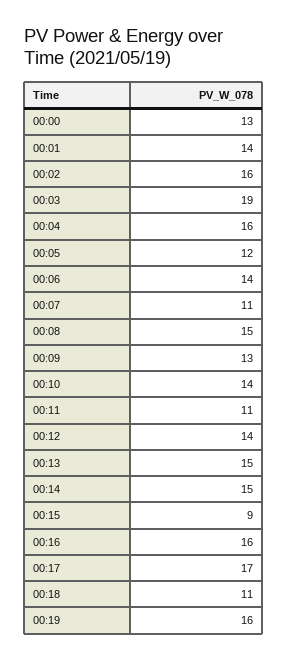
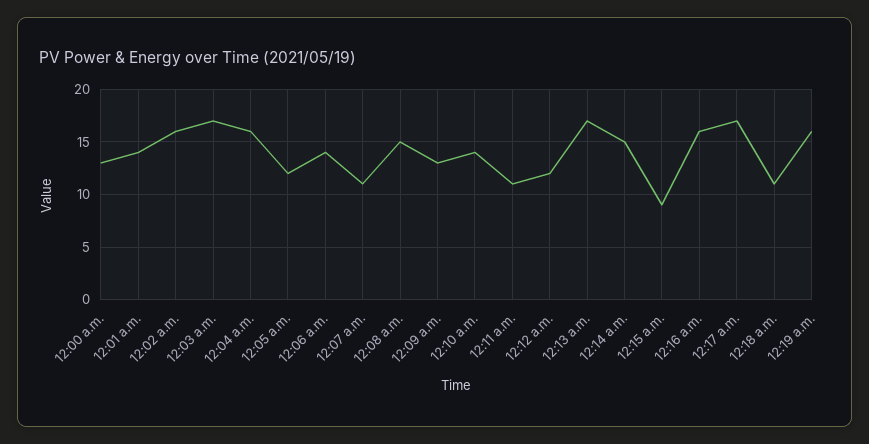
00:03: 19 -> 17
00:12: 14 -> 12
00:13: 15 -> 17

